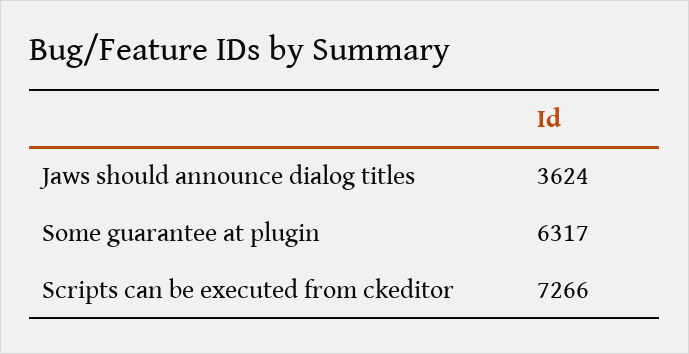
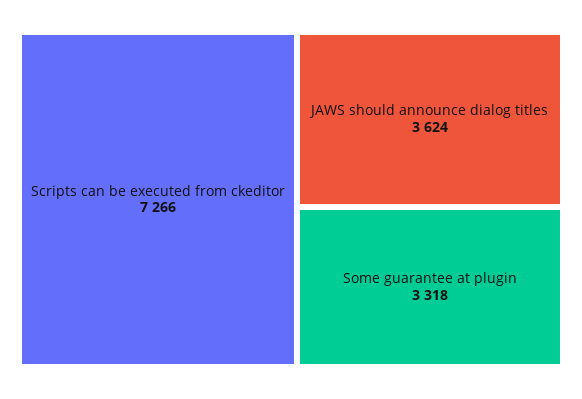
Some guarantee at plugin: 6317 -> 3318

